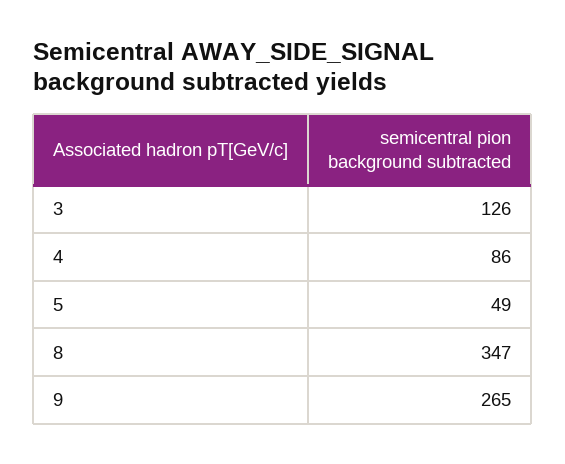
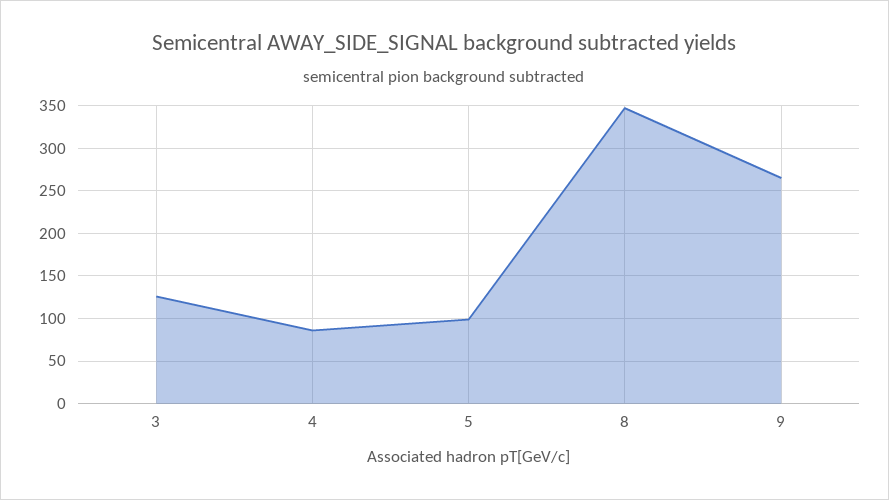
5: 49 -> 100

